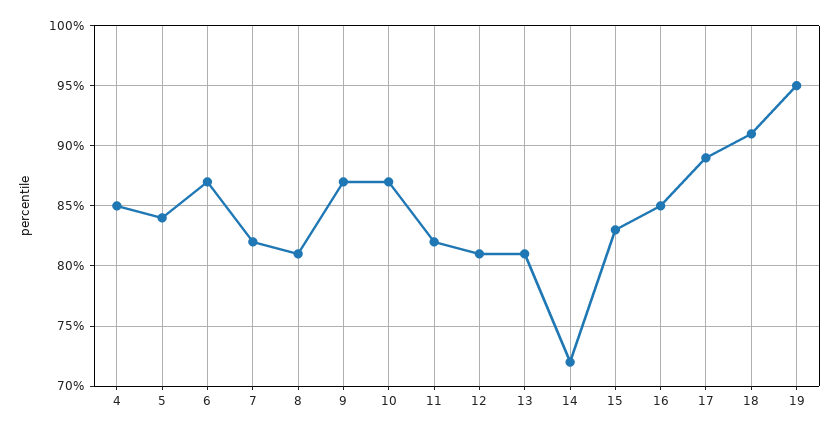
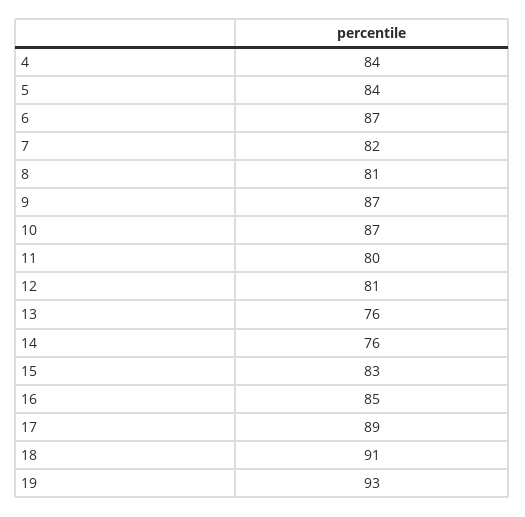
4: 85 -> 84
11: 82 -> 80
13: 81 -> 76
14: 72 -> 76
19: 95 -> 93

